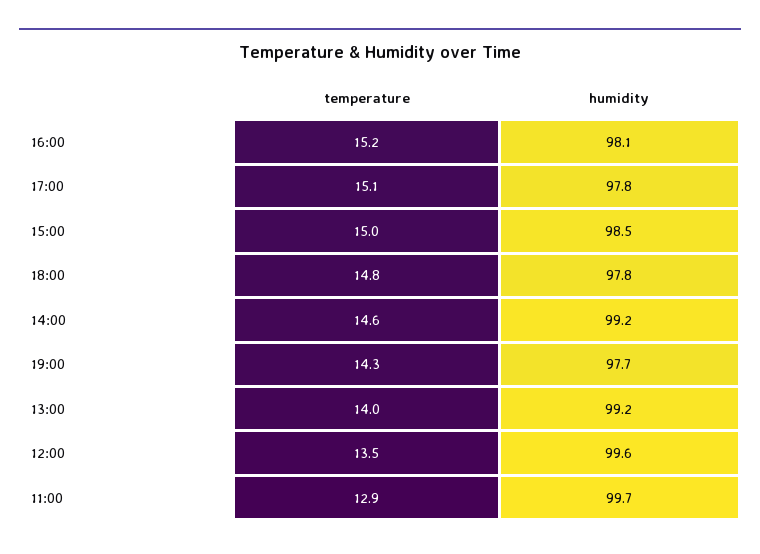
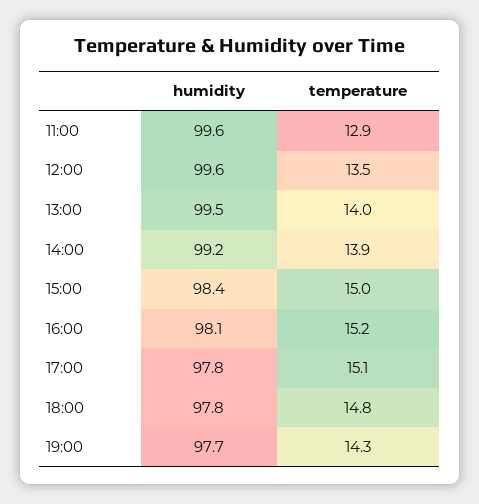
humidity, 15:00: 98.5 -> 98.4
temperature, 14:00: 14.6 -> 13.9
humidity, 13:00: 99.2 -> 99.5
humidity, 11:00: 99.7 -> 99.6

